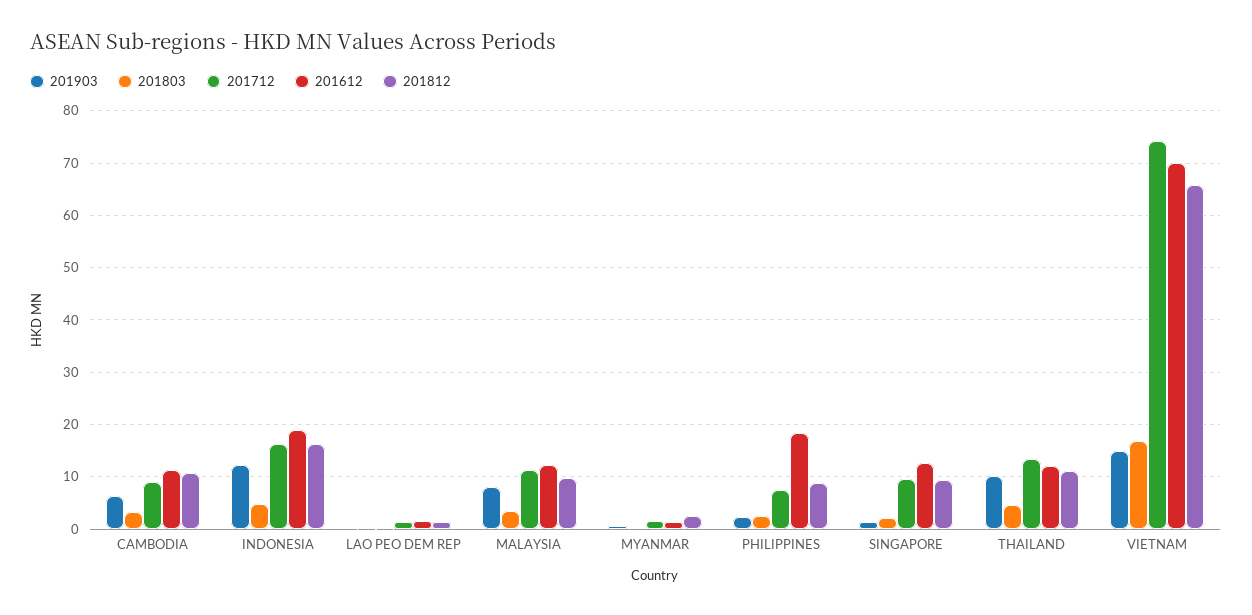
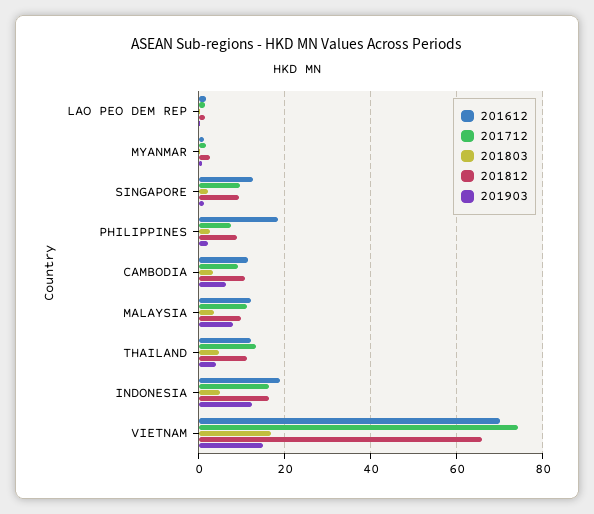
201903, THAILAND: 10 -> 4

